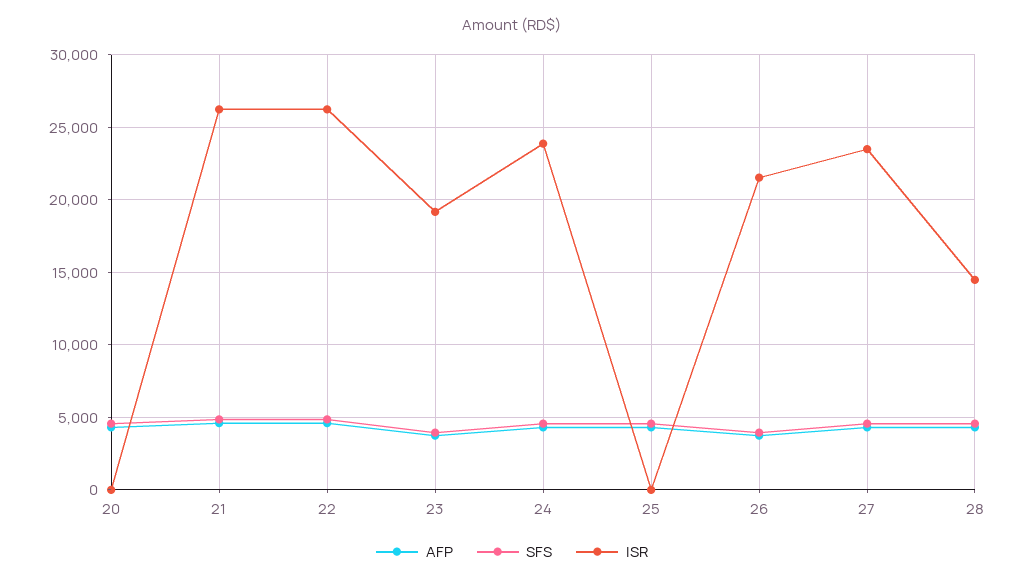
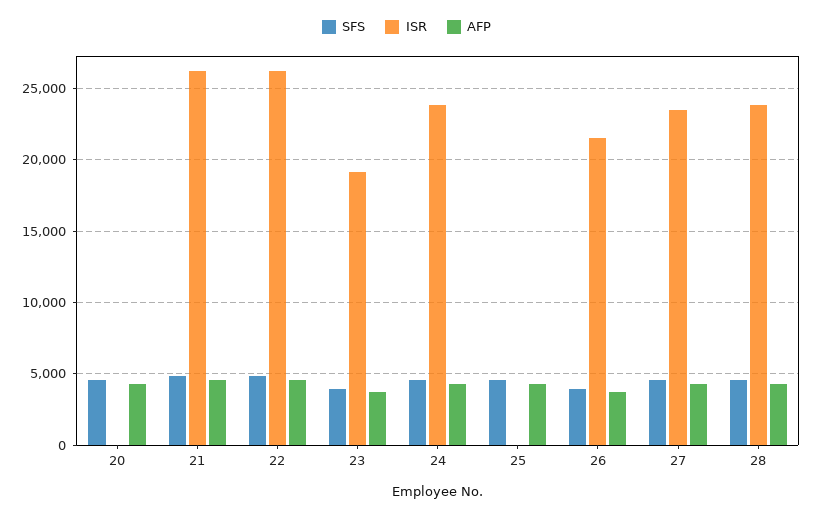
ISR, 28: 14500 -> 24000

